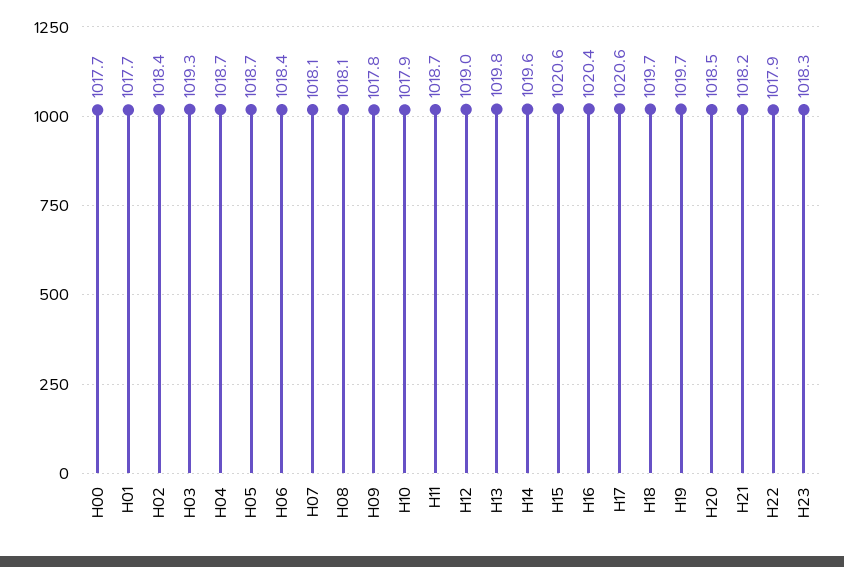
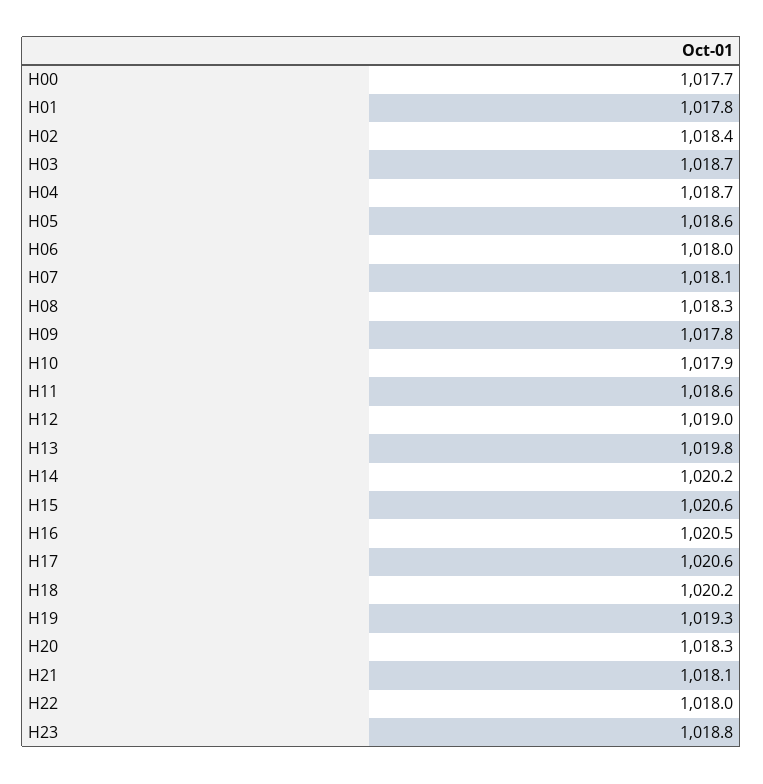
H01: 1017.7 -> 1017.8
H03: 1019.3 -> 1018.7
H05: 1018.7 -> 1018.6
H06: 1018.4 -> 1018
H08: 1018.1 -> 1018.3
H11: 1018.7 -> 1018.6
H14: 1019.6 -> 1020.2
H16: 1020.4 -> 1020.5
H18: 1019.7 -> 1020.2
H19: 1019.7 -> 1019.3
H20: 1018.5 -> 1018.3
H21: 1018.2 -> 1018.1
H22: 1017.9 -> 1018
H23: 1018.3 -> 1018.8

